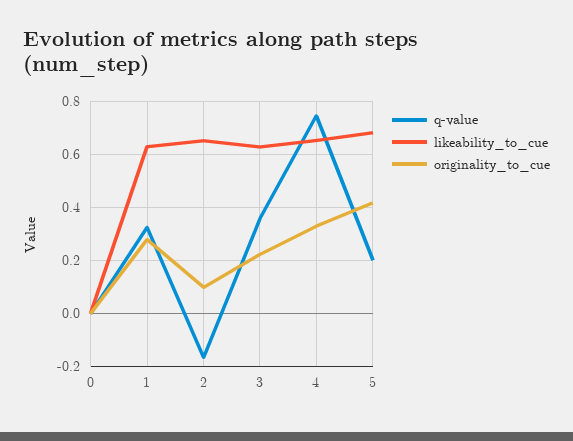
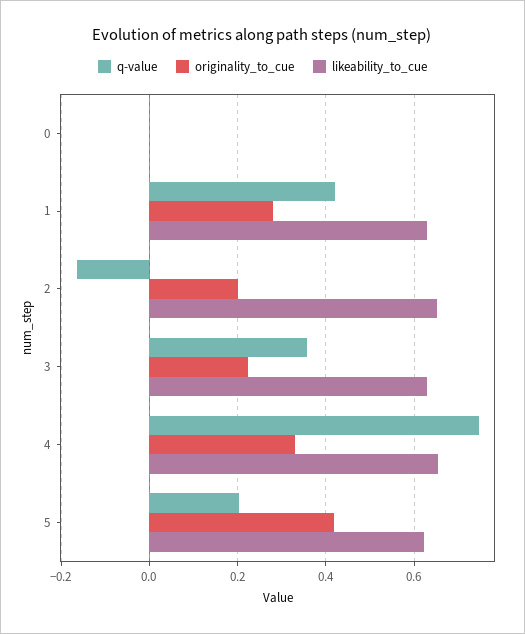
q-value, 1: 0.325 -> 0.42
originality_to_cue, 2: 0.1 -> 0.2
likeability_to_cue, 5: 0.675 -> 0.62

